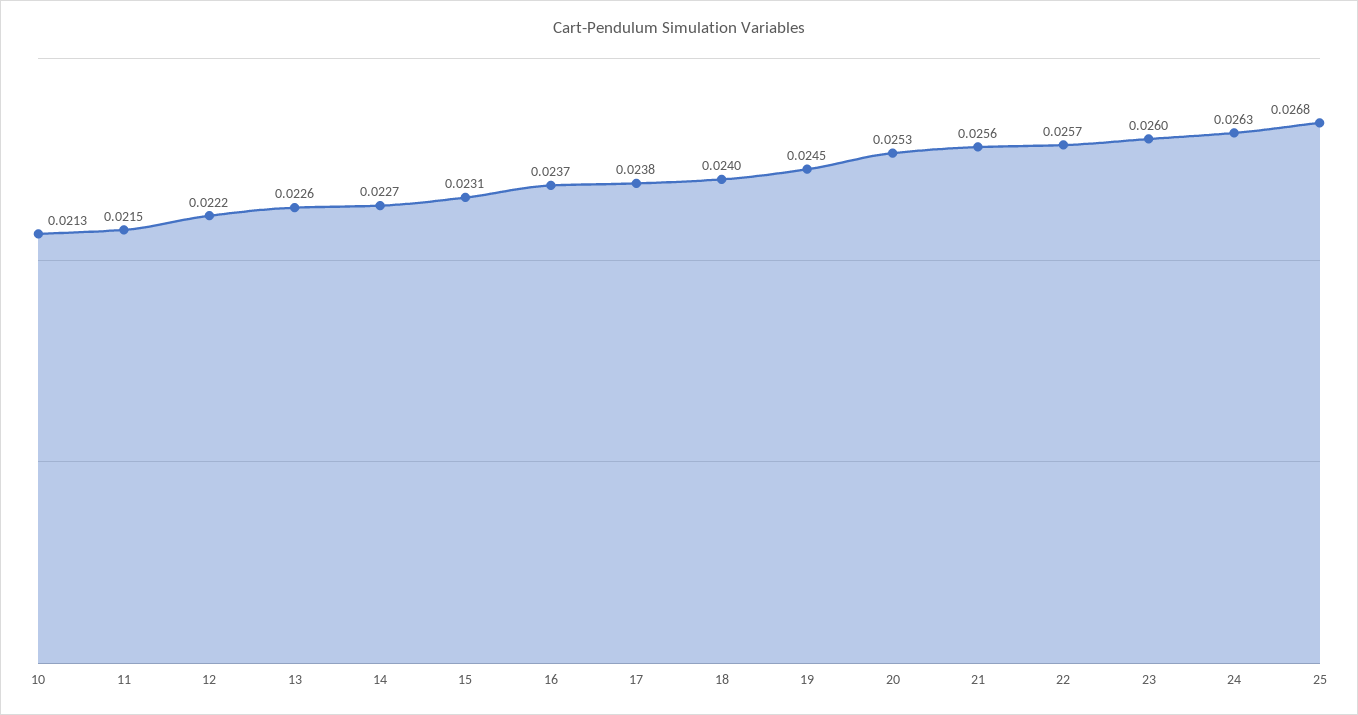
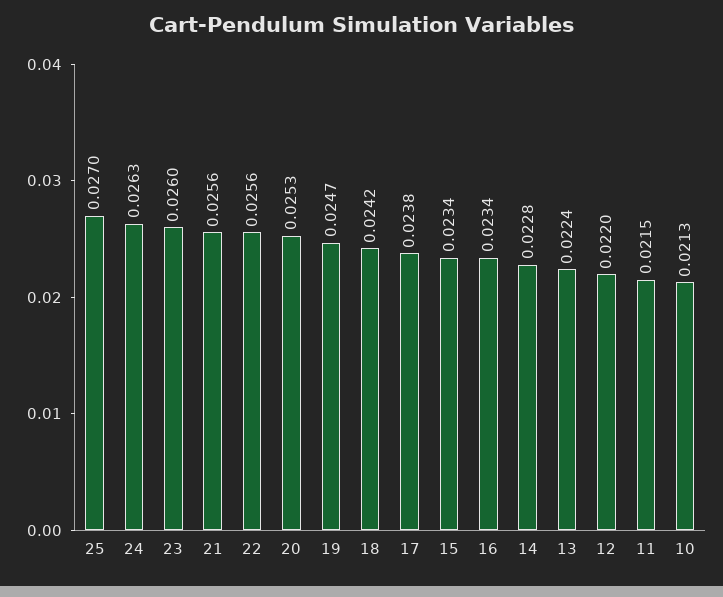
12: 0.0222 -> 0.022
13: 0.0226 -> 0.0224
14: 0.0227 -> 0.0228
15: 0.0231 -> 0.0234
16: 0.0237 -> 0.0234
18: 0.024 -> 0.0242
19: 0.0245 -> 0.0247
22: 0.0257 -> 0.0256
25: 0.0268 -> 0.027

